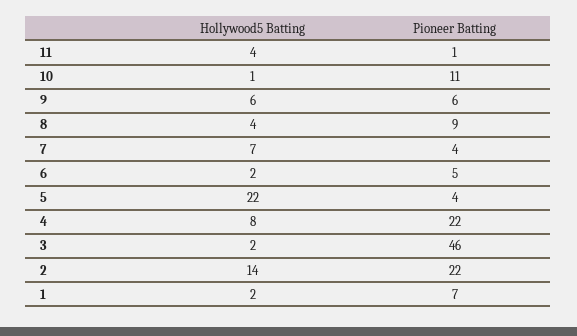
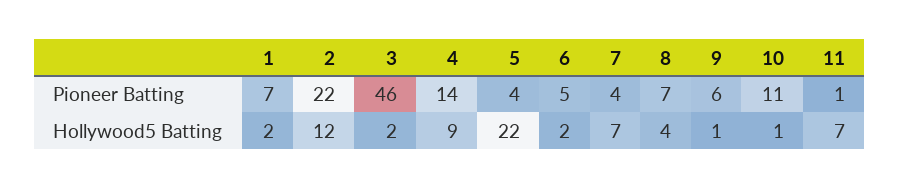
Hollywood5 Batting, 11: 4 -> 7
Hollywood5 Batting, 9: 6 -> 1
Pioneer Batting, 8: 9 -> 7
Hollywood5 Batting, 4: 8 -> 9
Pioneer Batting, 4: 22 -> 14
Hollywood5 Batting, 2: 14 -> 12

